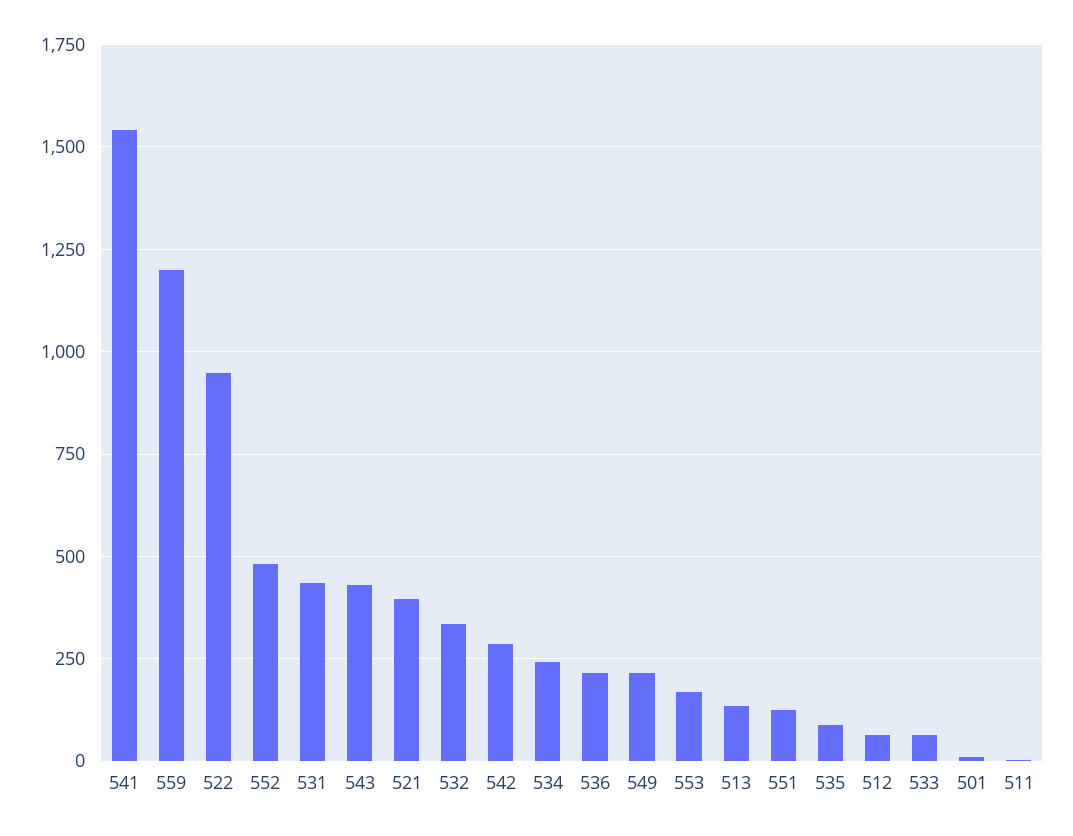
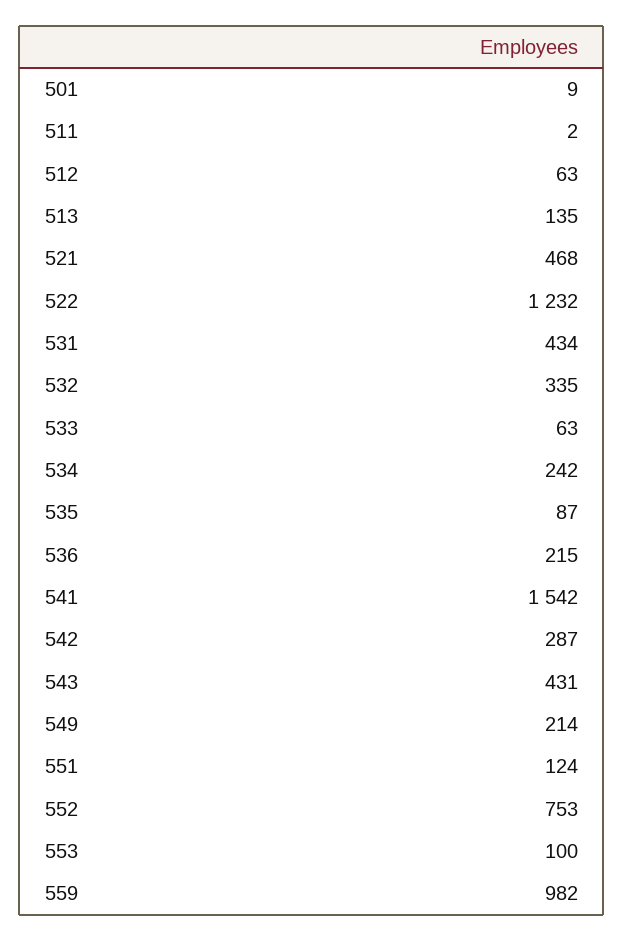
559: 1200 -> 982
522: 950 -> 1232
552: 475 -> 753
521: 400 -> 468
553: 175 -> 100

